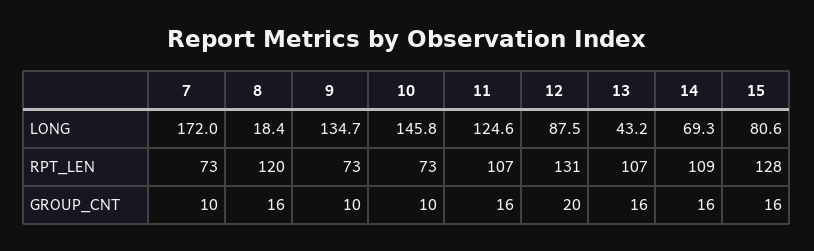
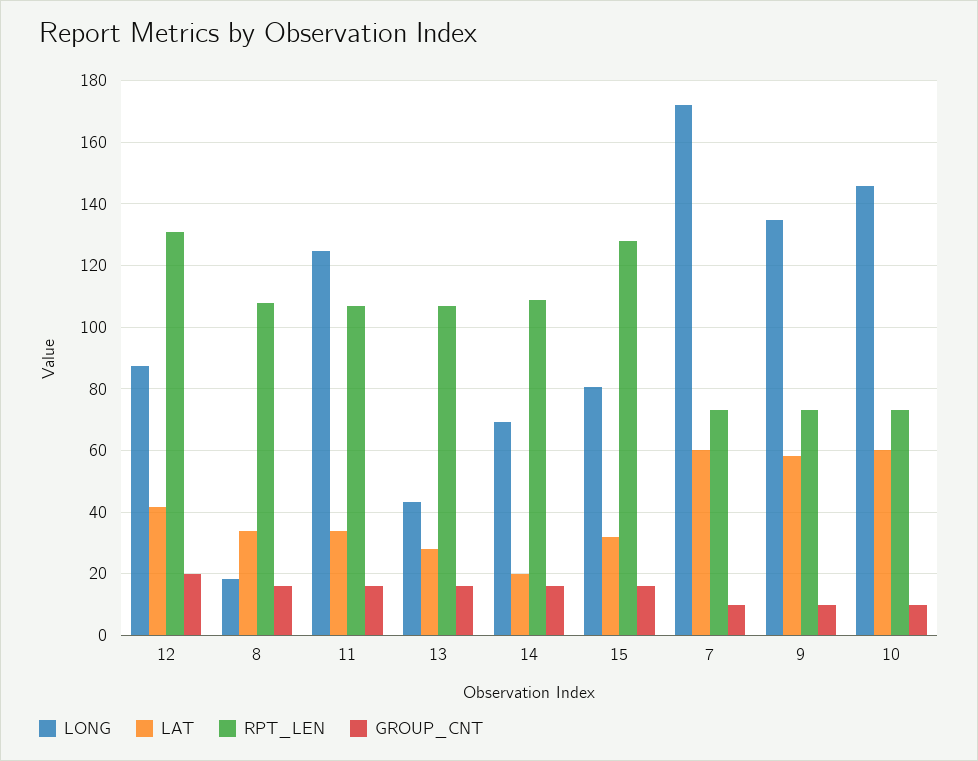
RPT_LEN, 8: 120 -> 108
LAT, 12: none -> 42
LAT, 8: none -> 34
LAT, 11: none -> 34
LAT, 13: none -> 28
LAT, 14: none -> 20
LAT, 15: none -> 32
LAT, 7: none -> 60
LAT, 9: none -> 58
LAT, 10: none -> 60

